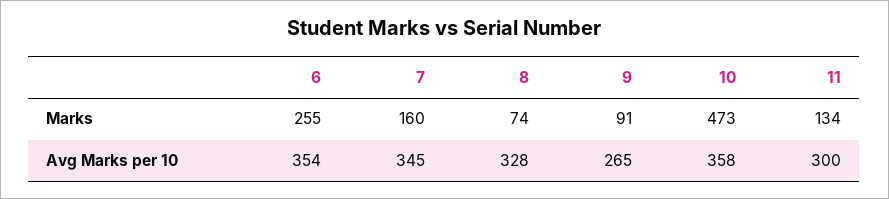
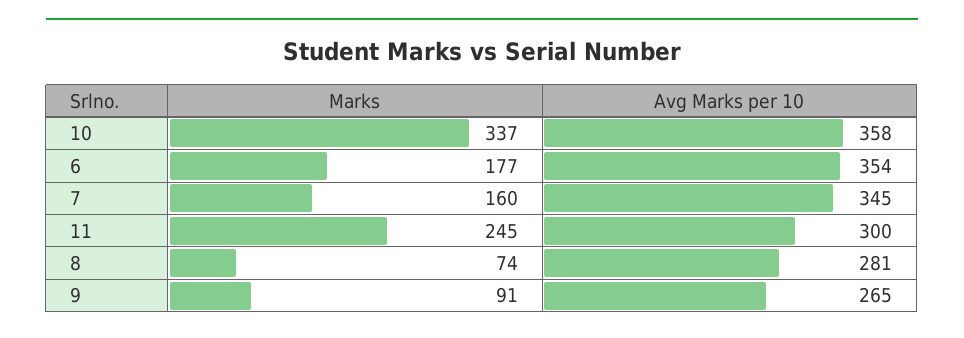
6, Marks: 255 -> 177
10, Marks: 473 -> 337
11, Marks: 134 -> 245
8, Avg Marks per 10: 328 -> 281

